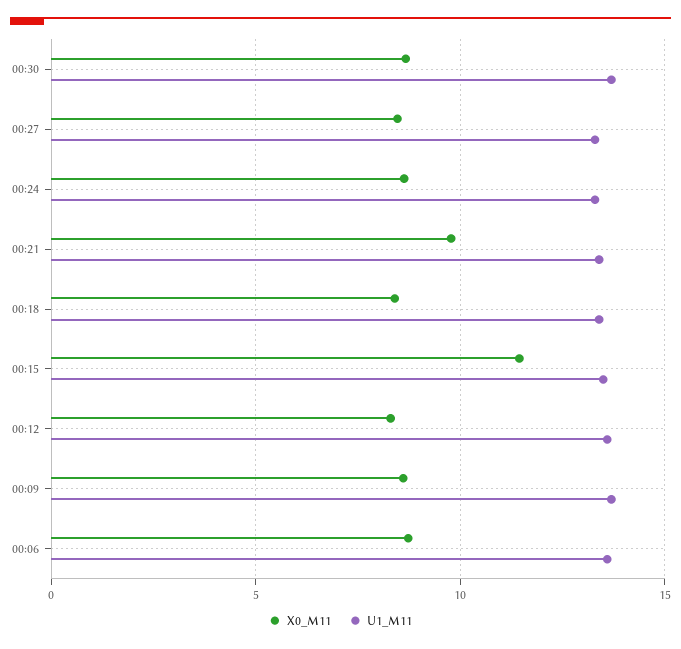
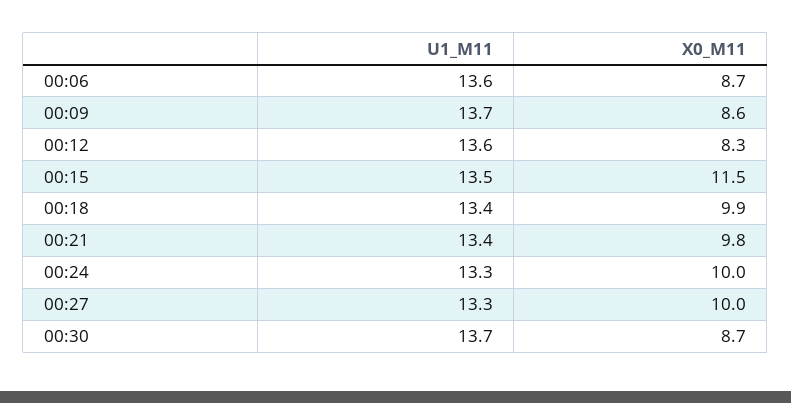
X0_M11, 00:27: 8.5 -> 10
X0_M11, 00:24: 8.5 -> 10
X0_M11, 00:18: 8.5 -> 9.9

